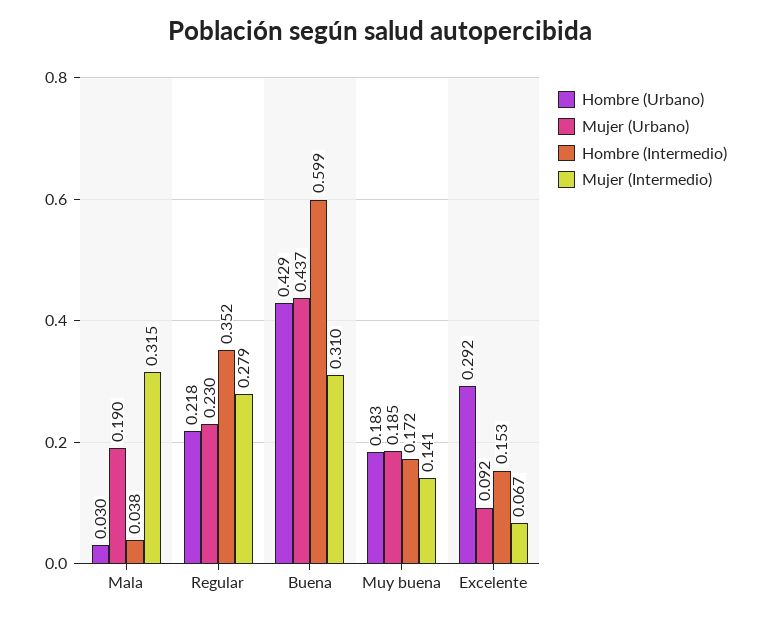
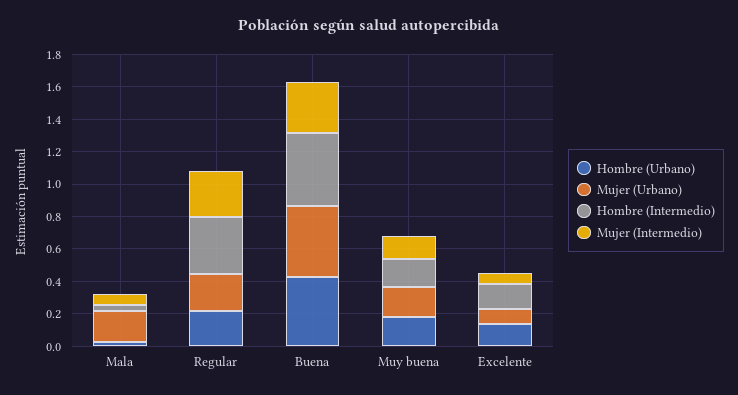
Mujer (Intermedio), Mala: 0.315 -> 0.05
Hombre (Intermedio), Buena: 0.599 -> 0.45
Hombre (Urbano), Excelente: 0.292 -> 0.15

